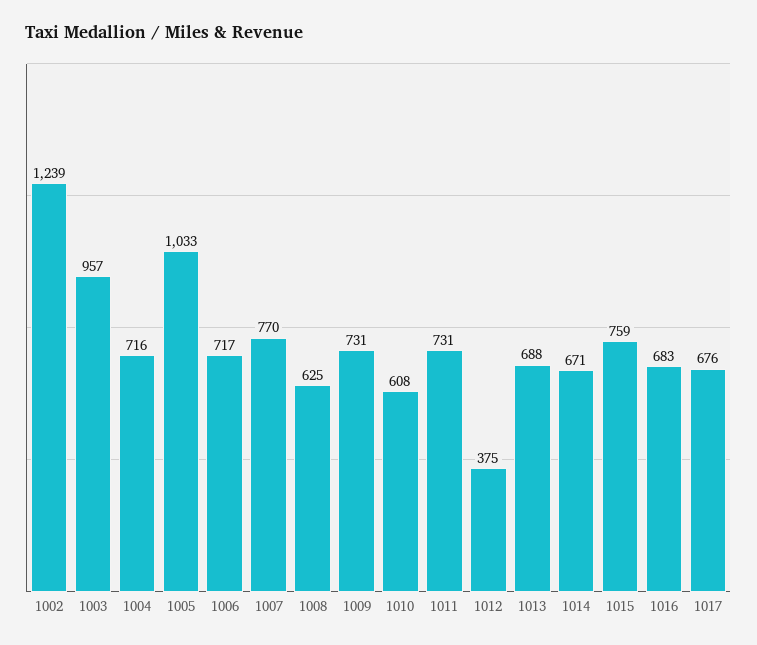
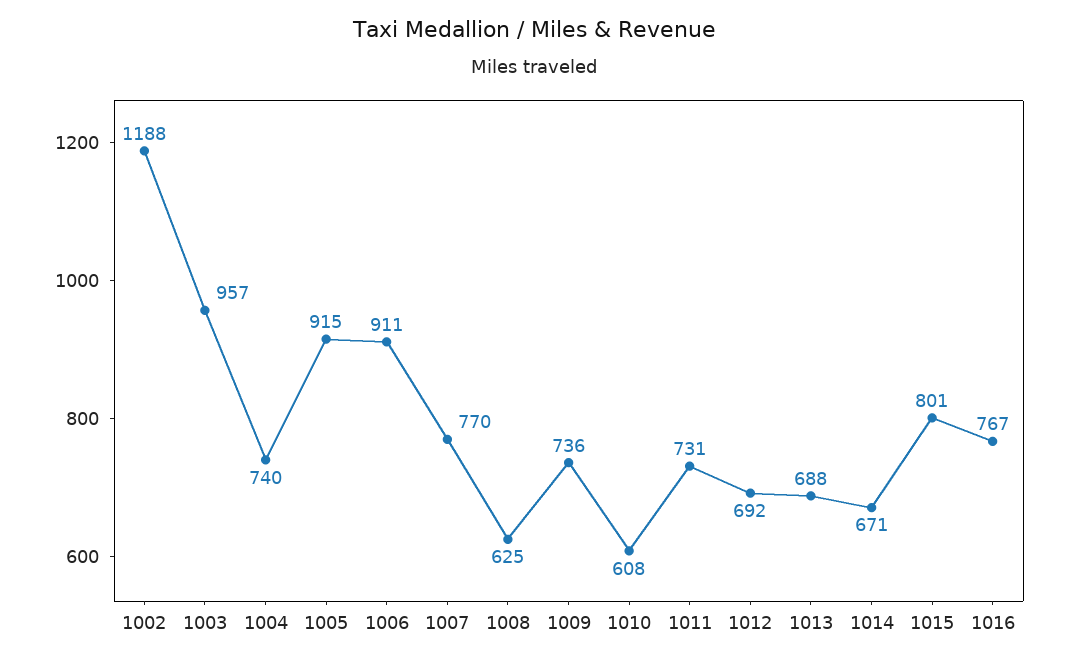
1002: 1239 -> 1188
1004: 716 -> 740
1005: 1033 -> 915
1006: 717 -> 911
1009: 731 -> 736
1012: 375 -> 692
1015: 759 -> 801
1016: 683 -> 767
1017: 676 -> none

